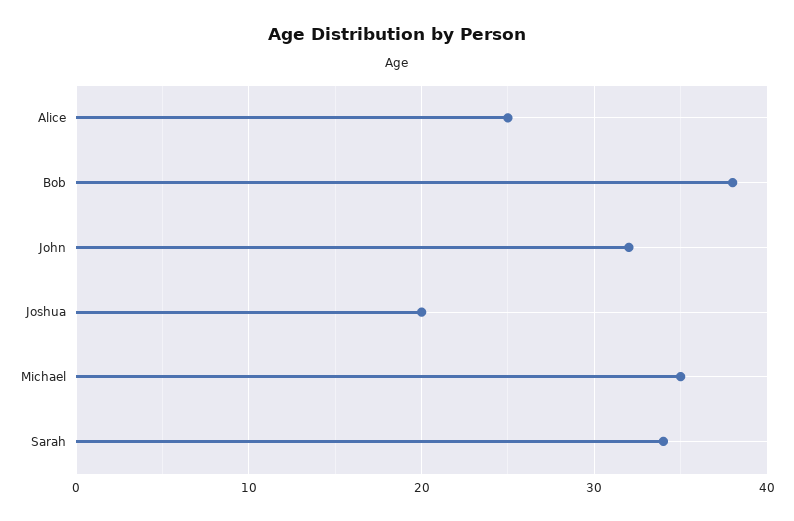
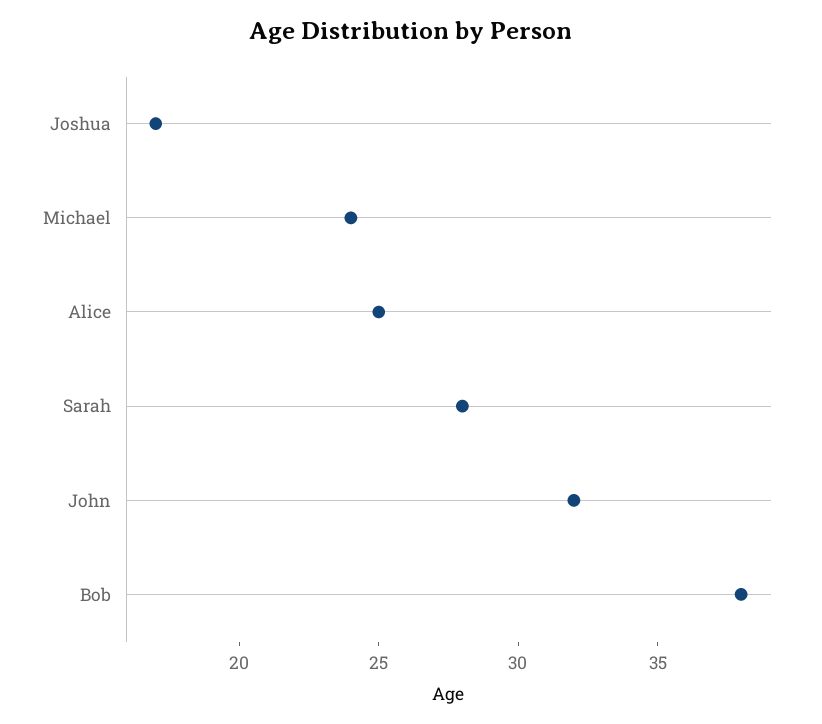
Joshua: 20 -> 17
Michael: 35 -> 24
Sarah: 34 -> 28

